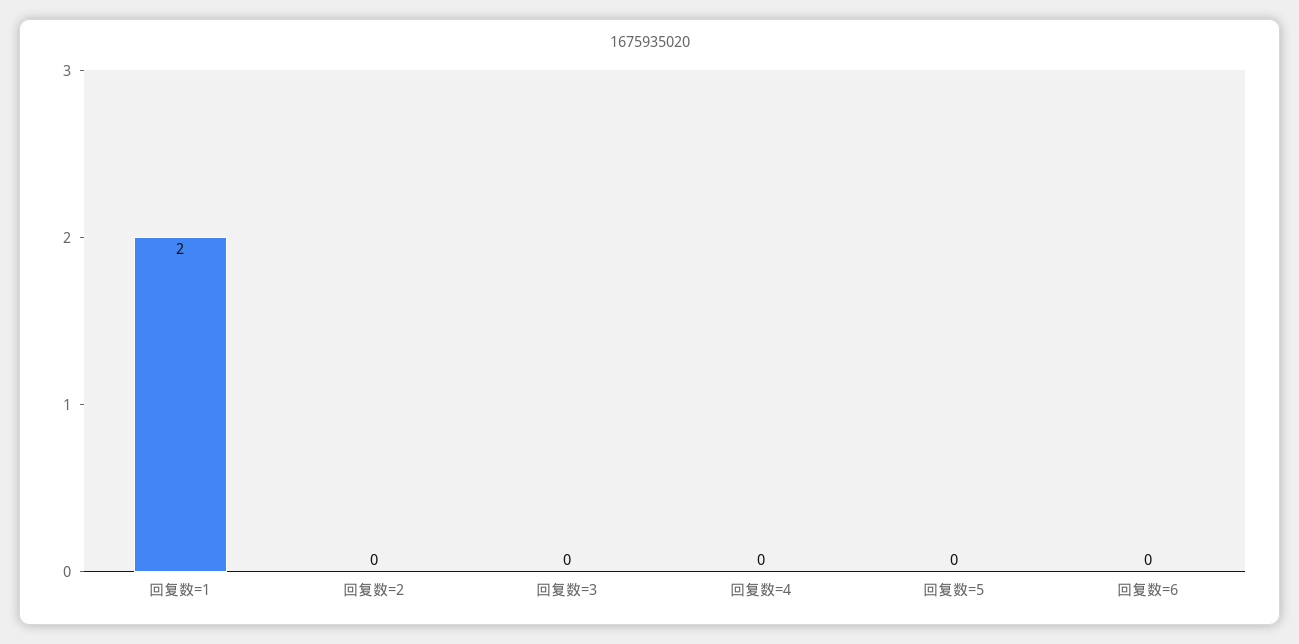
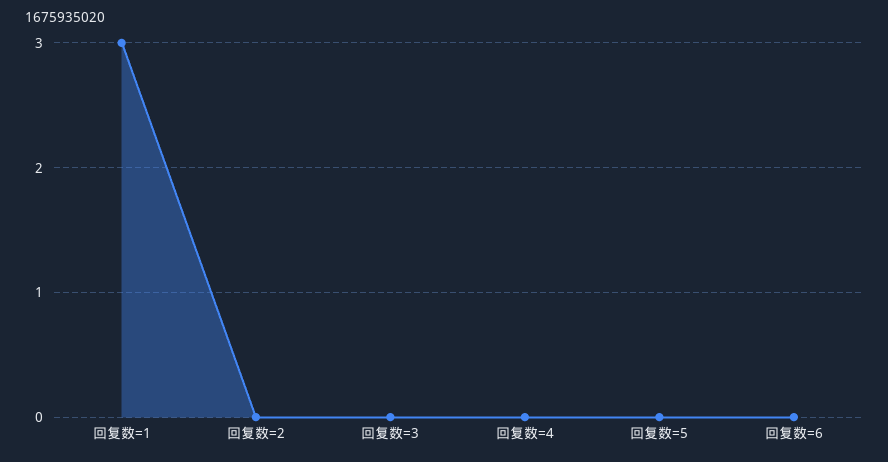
回复数=1: 2 -> 3

